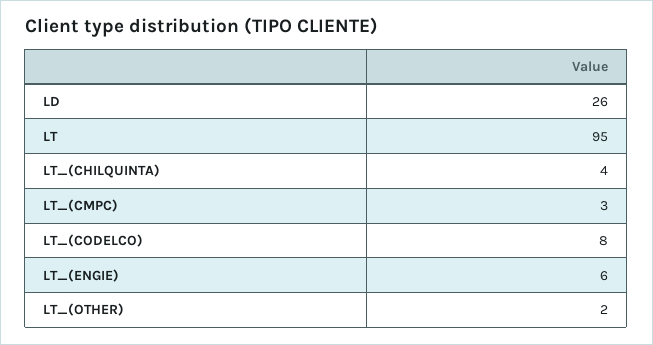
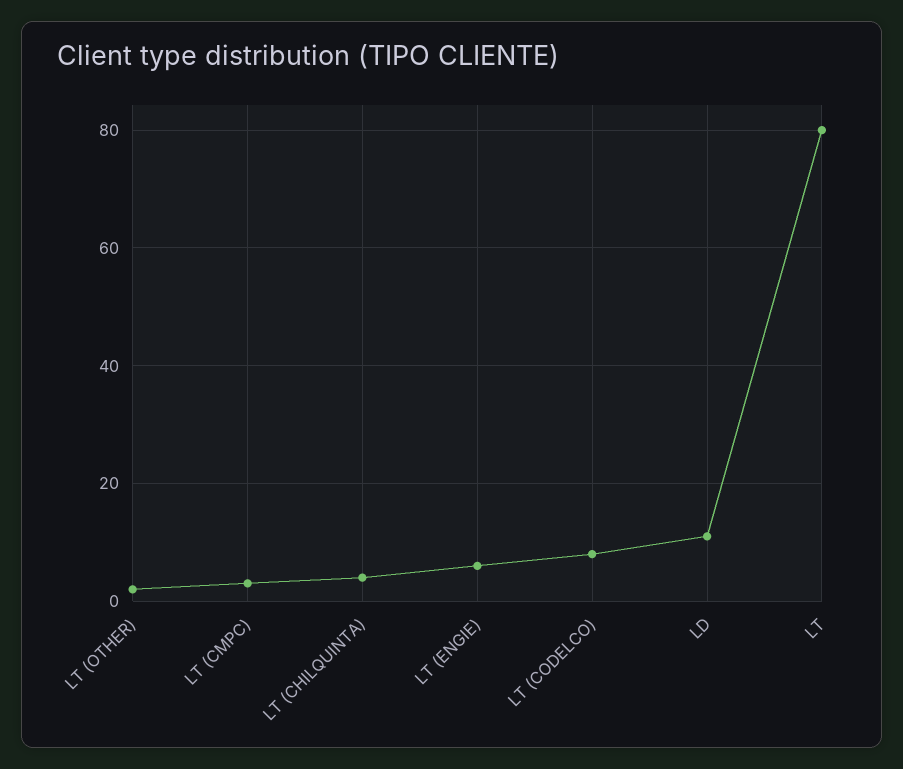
LD: 26 -> 10
LT: 95 -> 80

